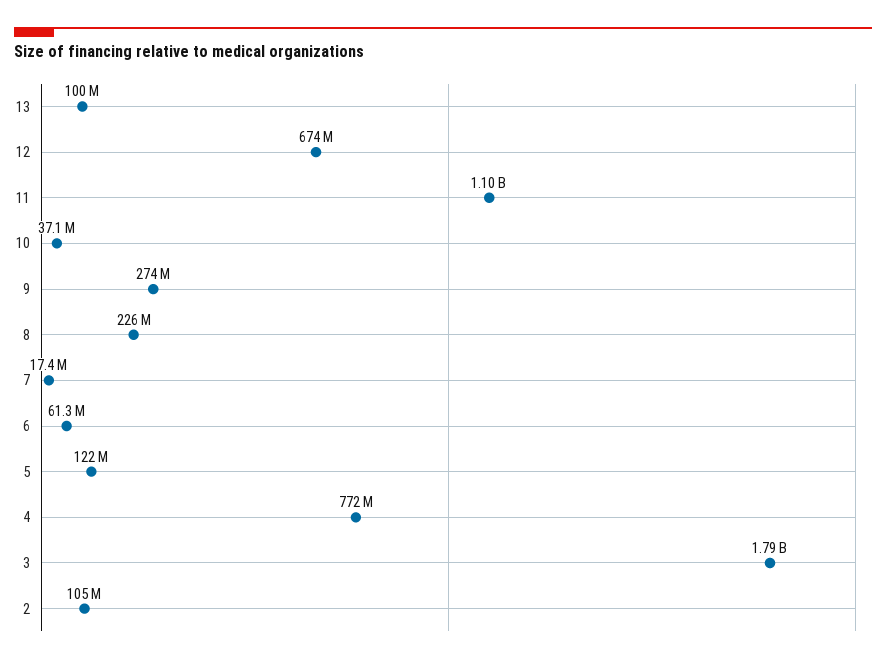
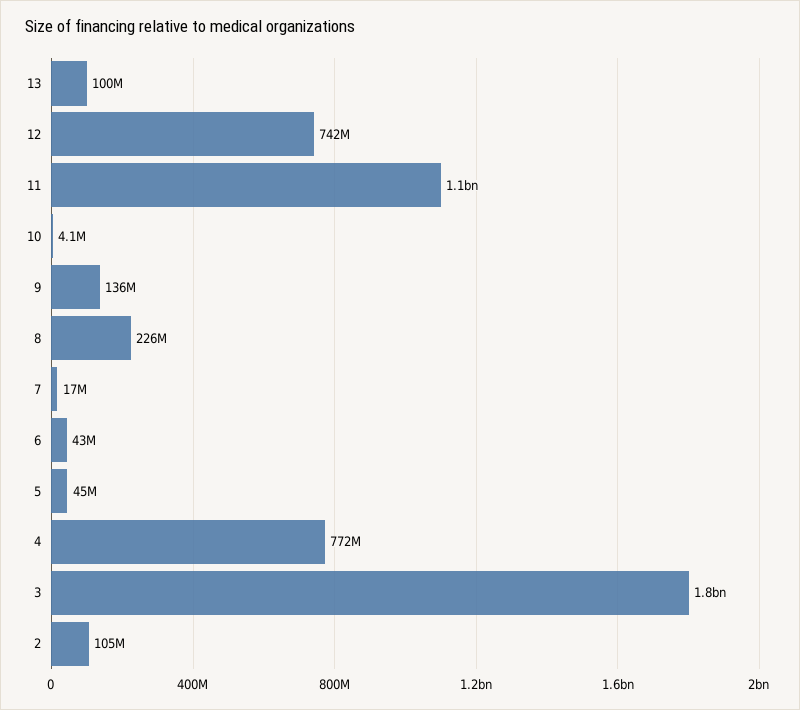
12: 674000000 -> 742000000
10: 37100000 -> 4100000
9: 274000000 -> 136000000
6: 61300000 -> 43000000
5: 122000000 -> 45000000

